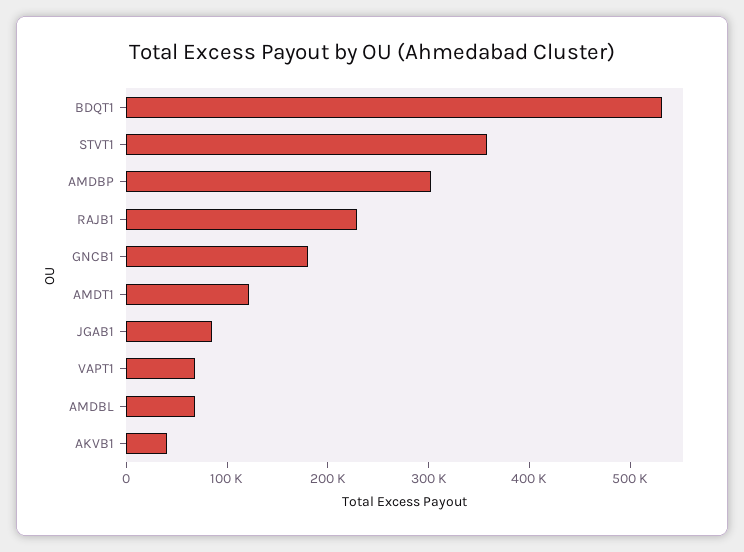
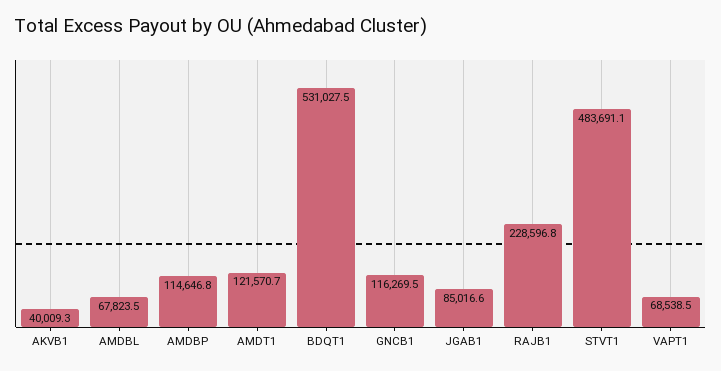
STVT1: 360000 -> 483691.1
AMDBP: 300000 -> 114646.8
GNCB1: 180000 -> 116269.5

